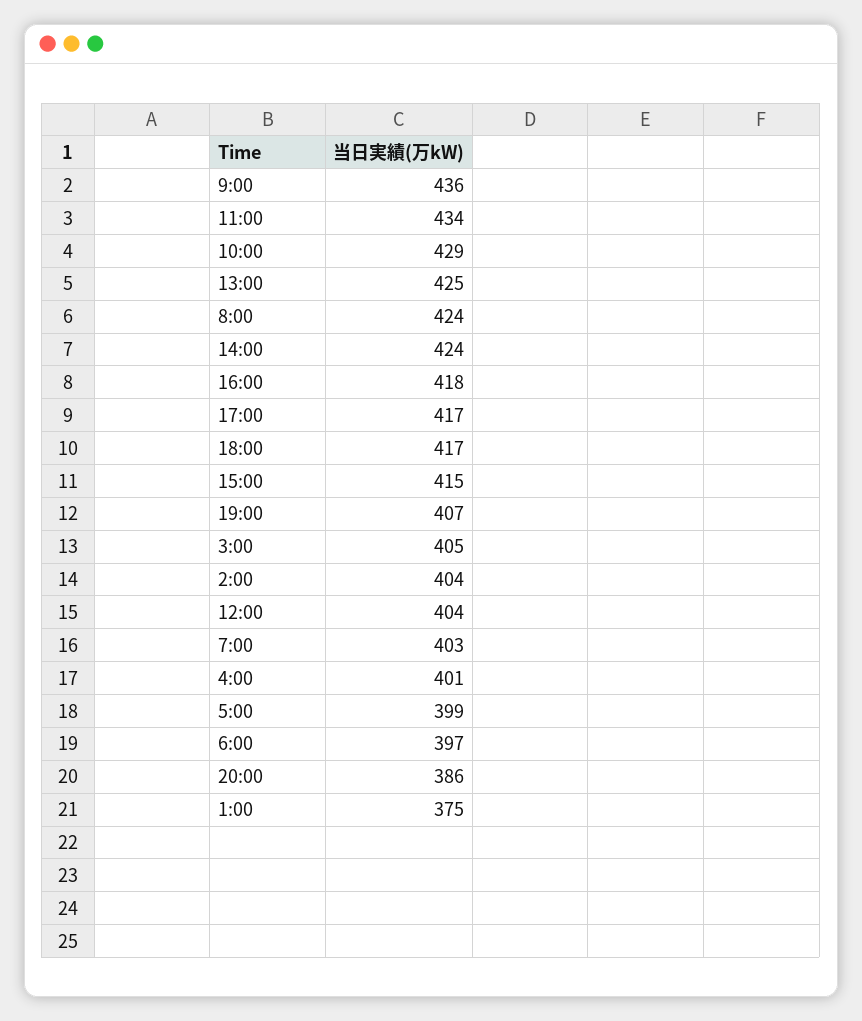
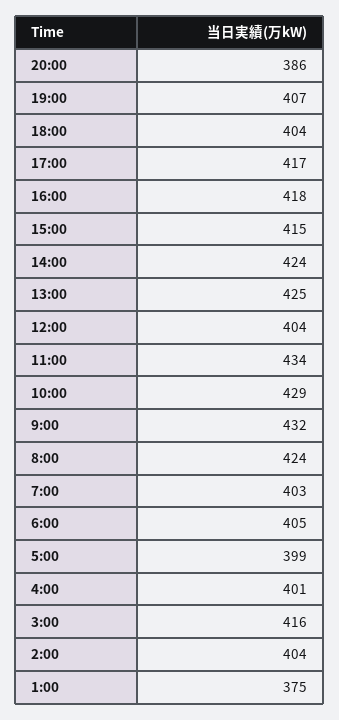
9:00: 436 -> 432
18:00: 417 -> 404
3:00: 405 -> 416
6:00: 397 -> 405

